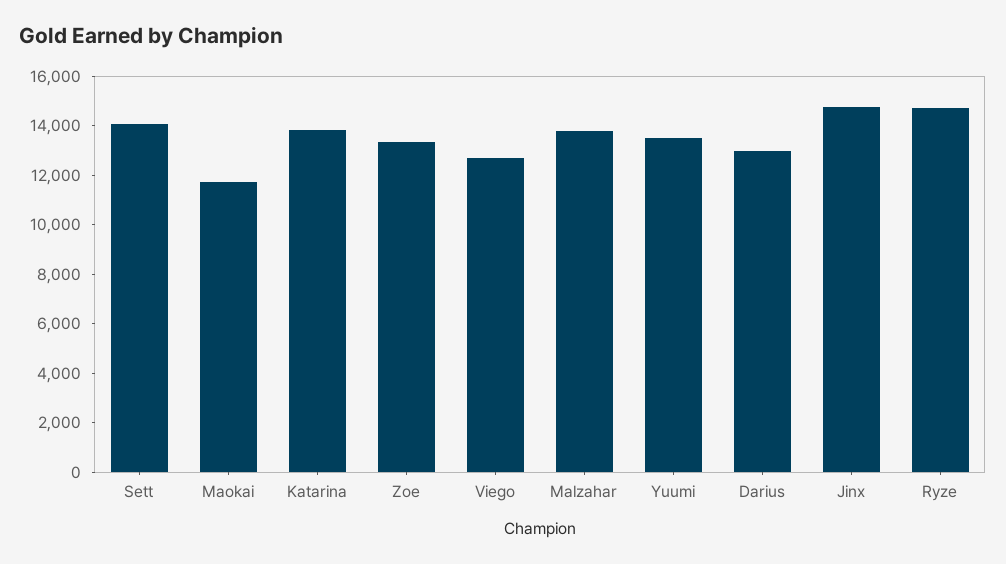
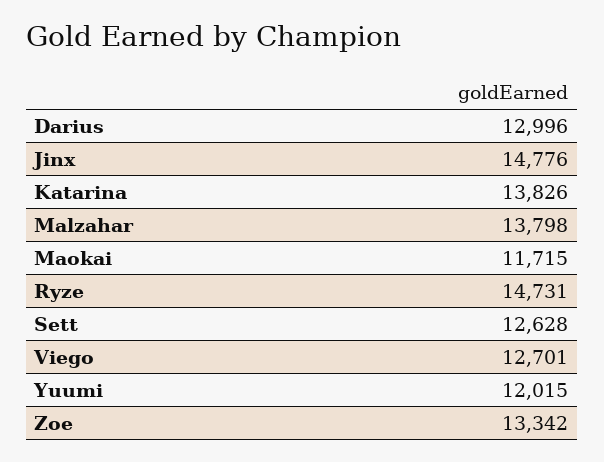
Sett: 14000 -> 12628
Yuumi: 13500 -> 12015

